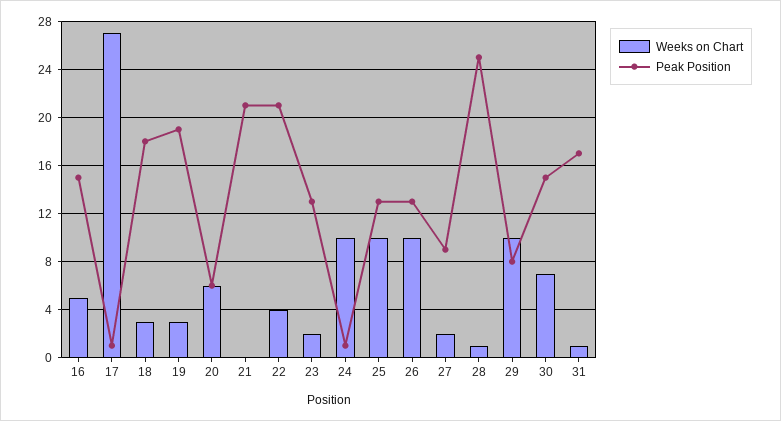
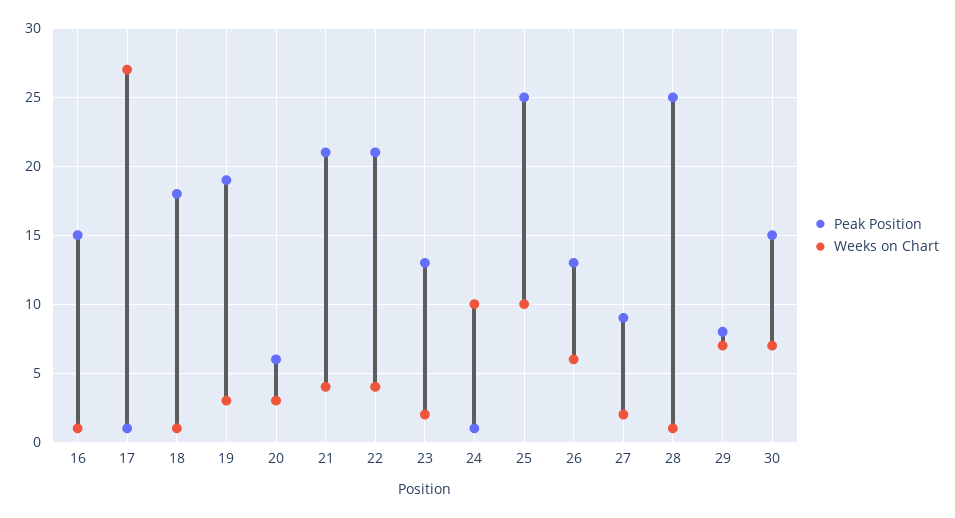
Weeks on Chart, 16: 5 -> 1
Weeks on Chart, 18: 3 -> 1
Weeks on Chart, 20: 6 -> 3
Weeks on Chart, 21: 0 -> 4
Peak Position, 25: 13 -> 25
Weeks on Chart, 26: 10 -> 6
Weeks on Chart, 29: 10 -> 7
Weeks on Chart, 31: 1 -> none
Peak Position, 31: 17 -> none

